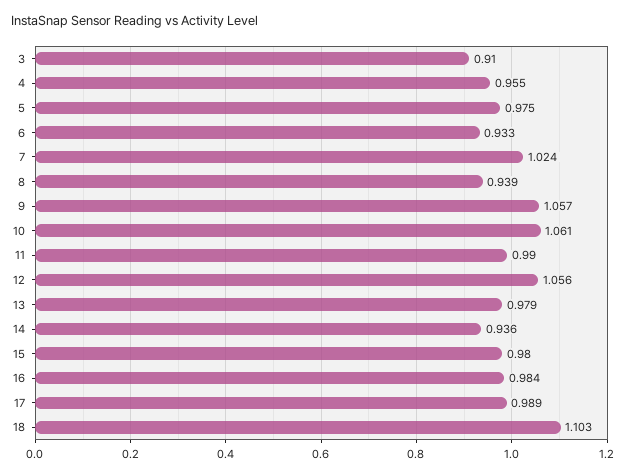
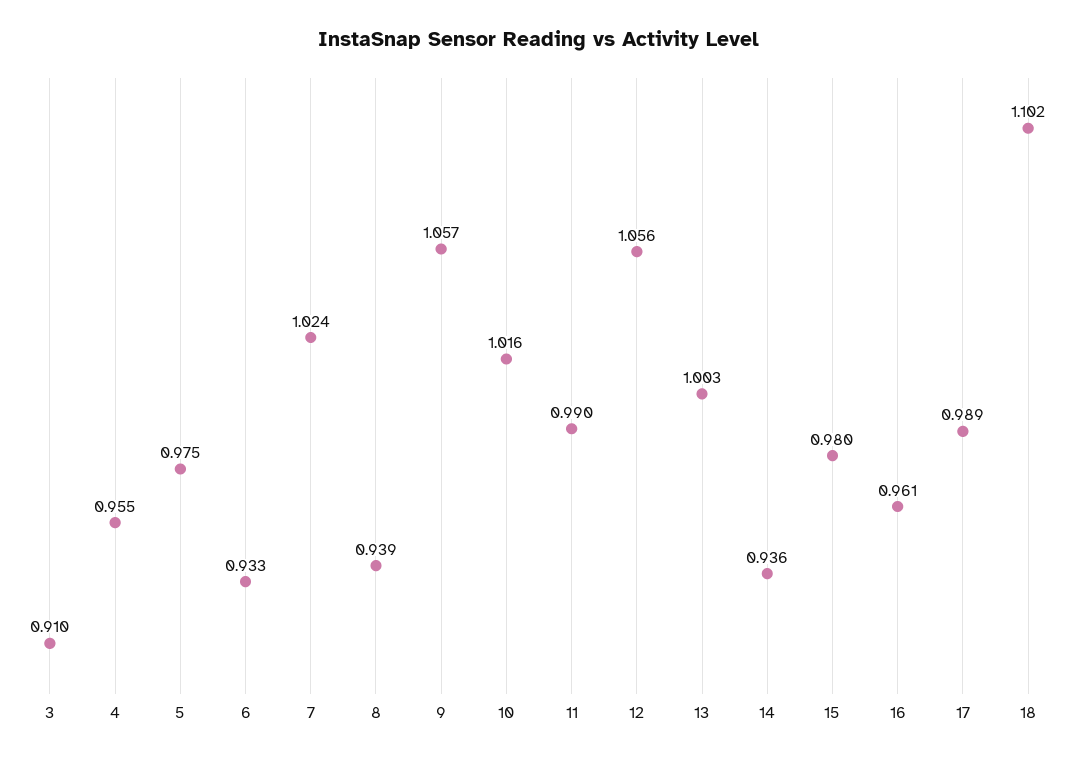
10: 1.061 -> 1.016
13: 0.979 -> 1.003
16: 0.984 -> 0.961
18: 1.103 -> 1.102

